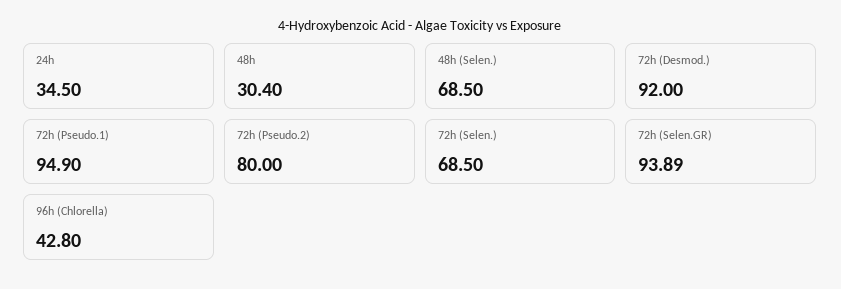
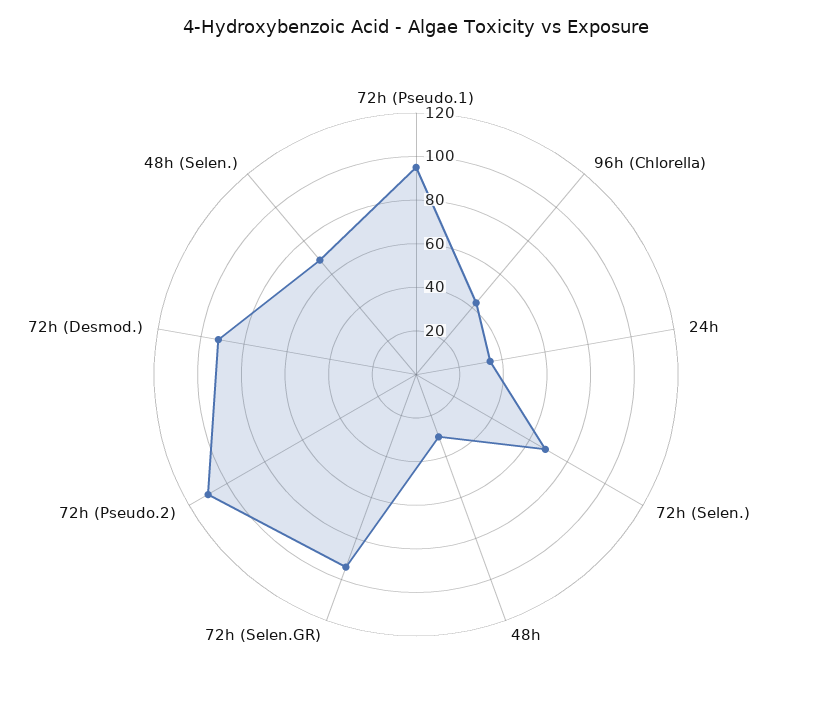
72h (Pseudo.2): 80 -> 110

